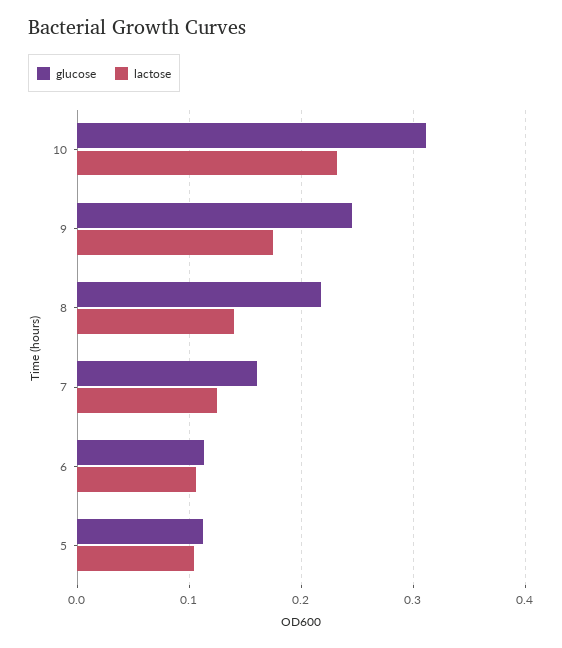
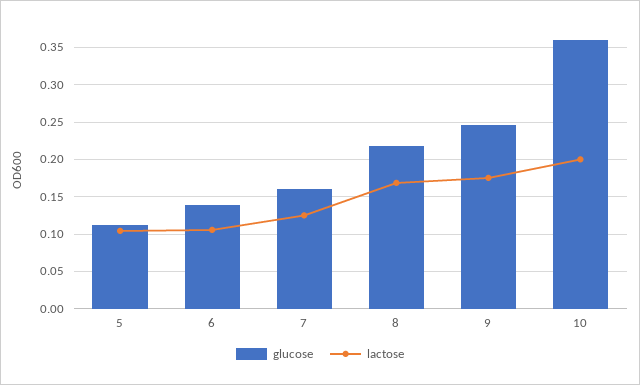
glucose, 10: 0.31 -> 0.36
lactose, 10: 0.23 -> 0.2
lactose, 8: 0.14 -> 0.17
glucose, 6: 0.11 -> 0.14

